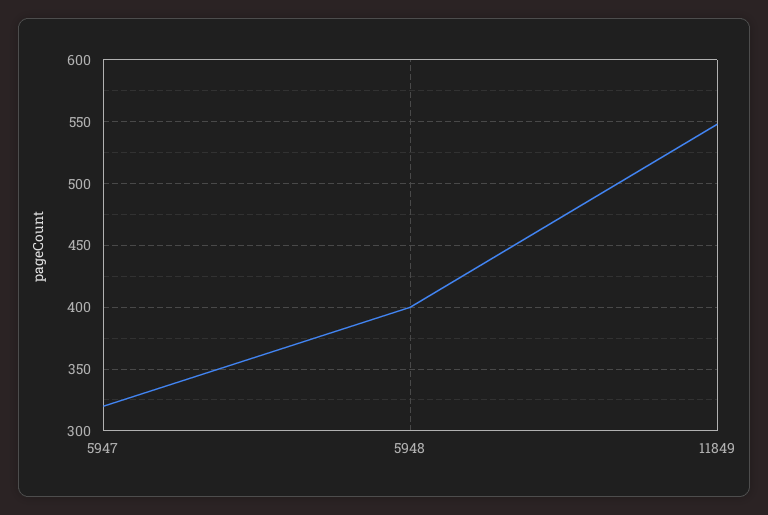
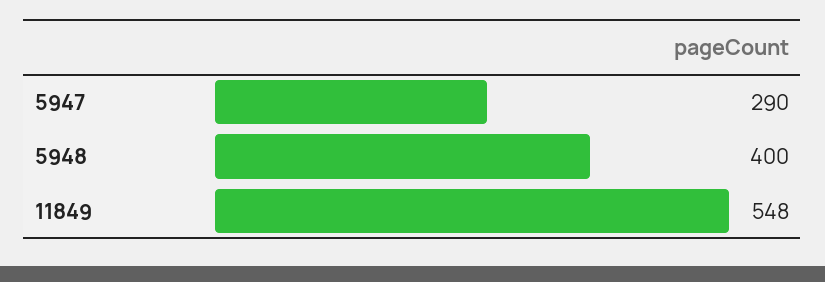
5947: 320 -> 290

